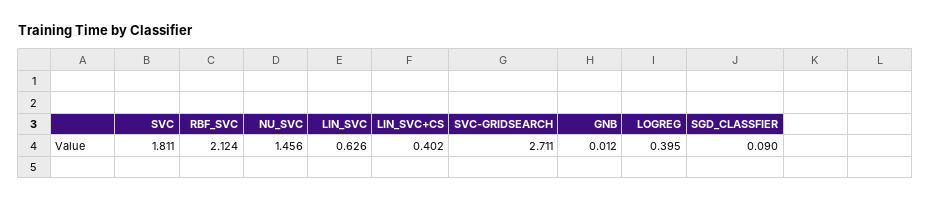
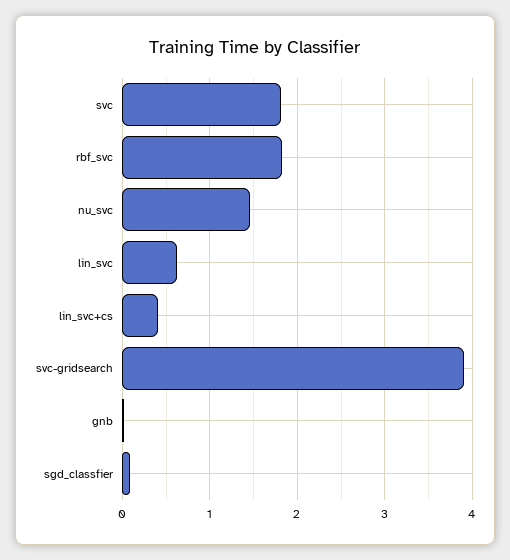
RBF_SVC: 2.124 -> 1.8
SVC-GRIDSEARCH: 2.711 -> 3.9
LOGREG: 0.395 -> none

